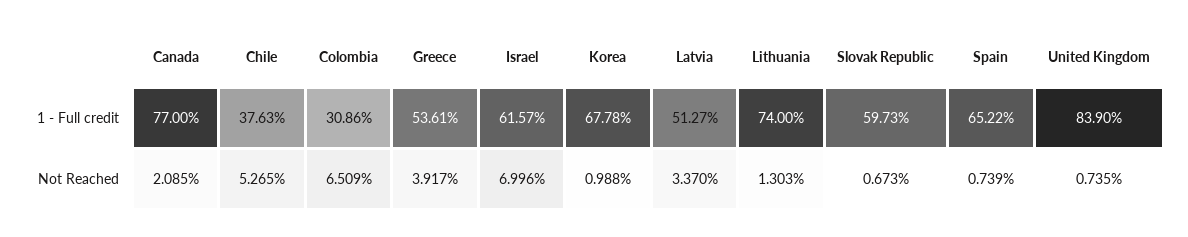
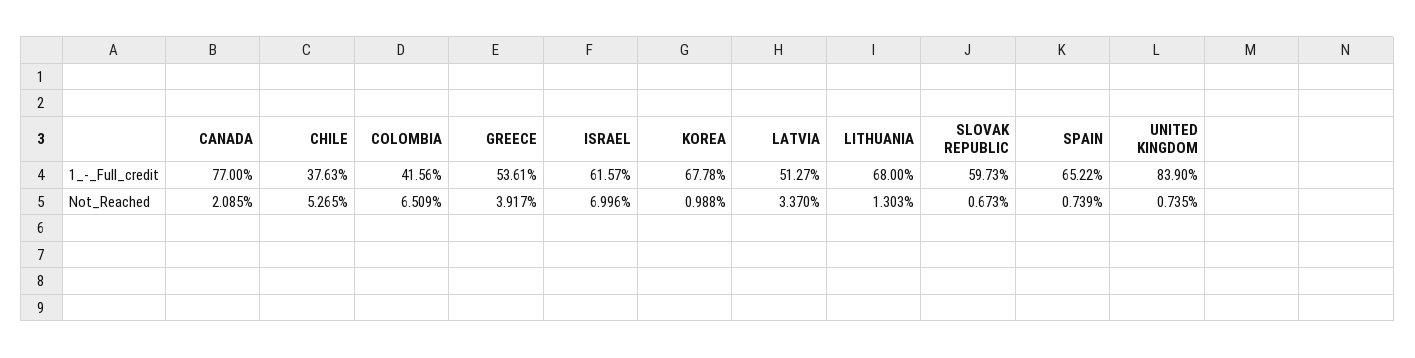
Colombia, 1 - Full credit: 30.86 -> 41.56
Lithuania, 1 - Full credit: 74 -> 68

